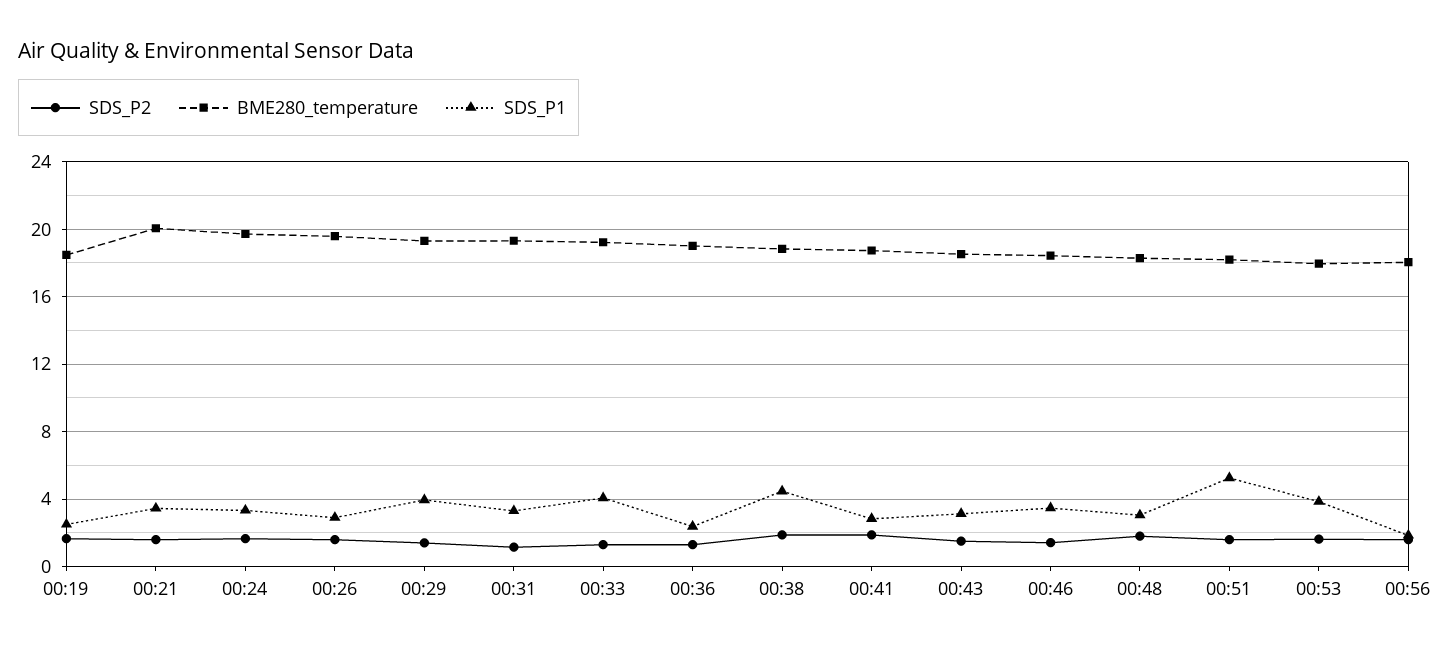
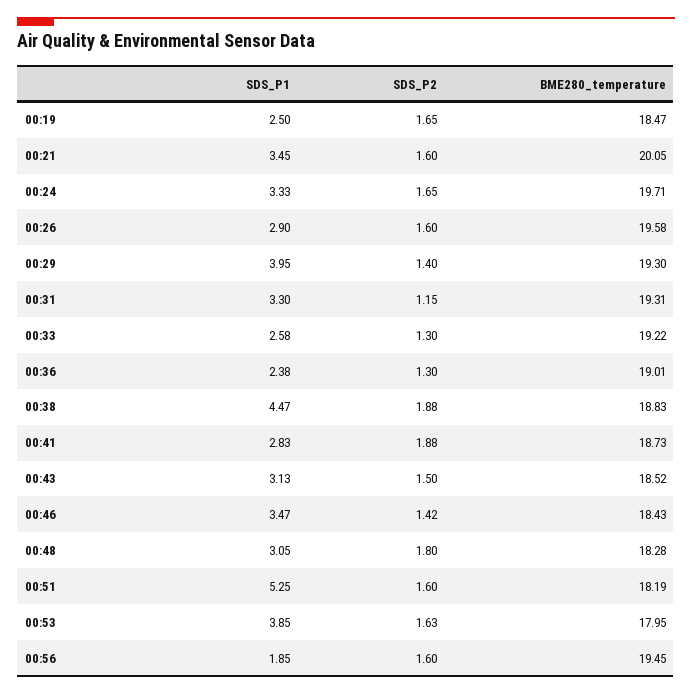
SDS_P1, 00:33: 4 -> 2.58
BME280_temperature, 00:56: 18 -> 19.45

